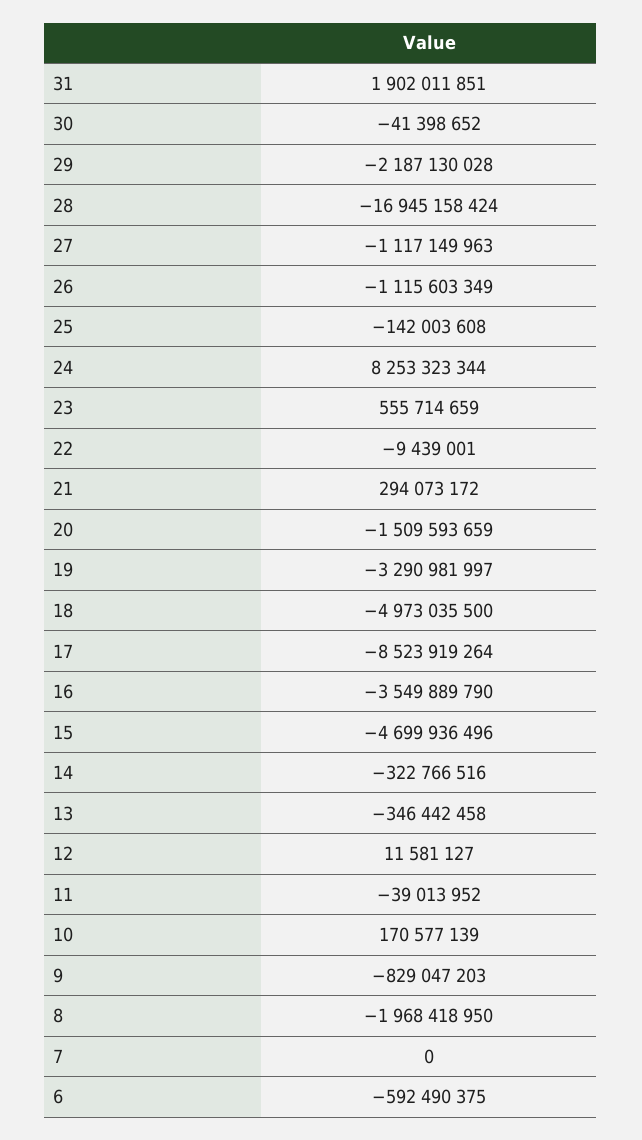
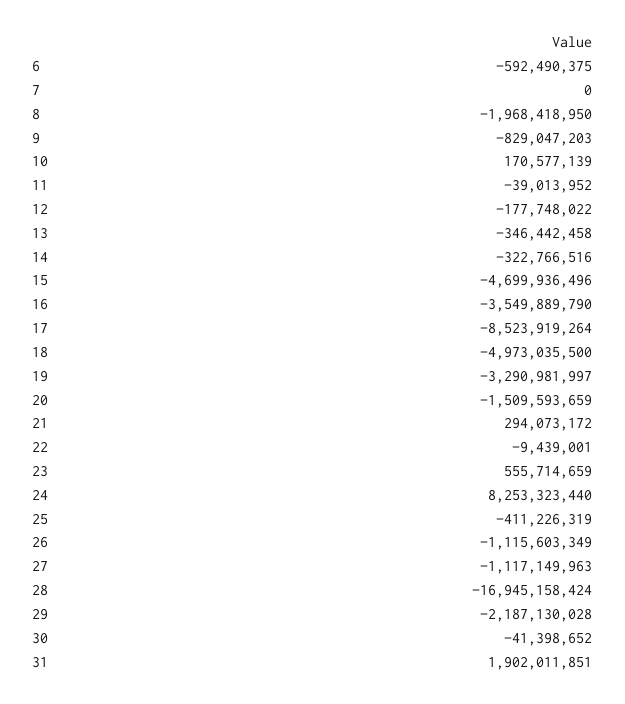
25: -142003608 -> -411226319
24: 8253323344 -> 8253323440
12: 11581127 -> -177748022

